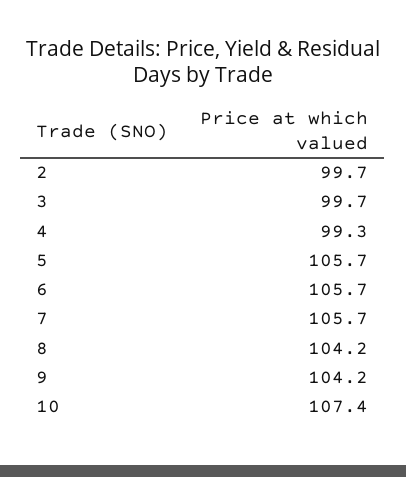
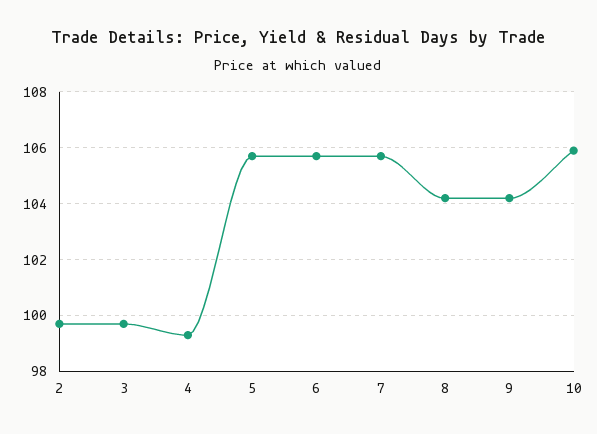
10: 107.4 -> 106

